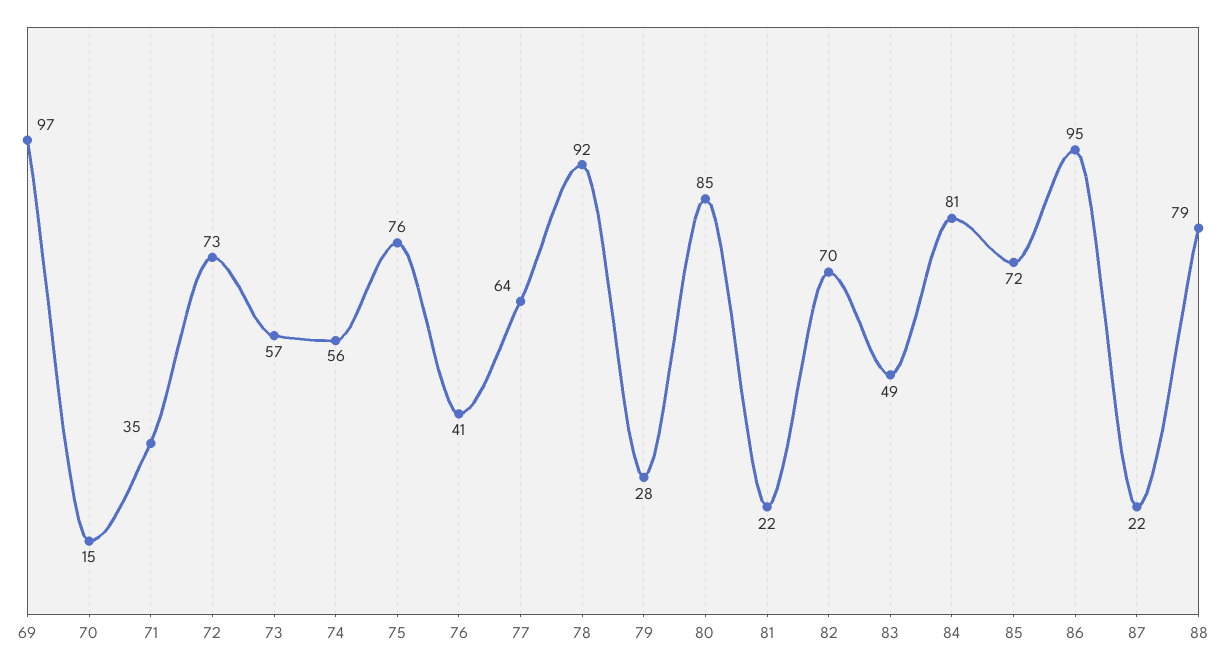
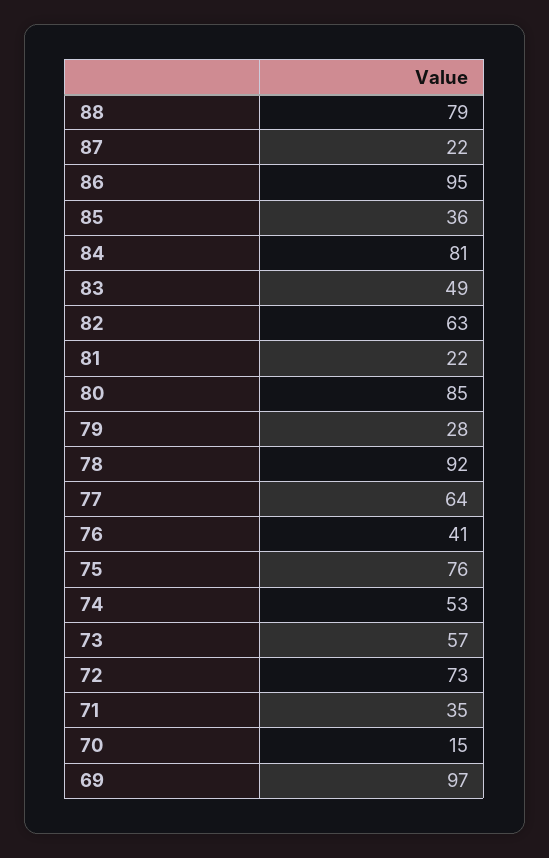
74: 56 -> 53
82: 70 -> 63
85: 72 -> 36

